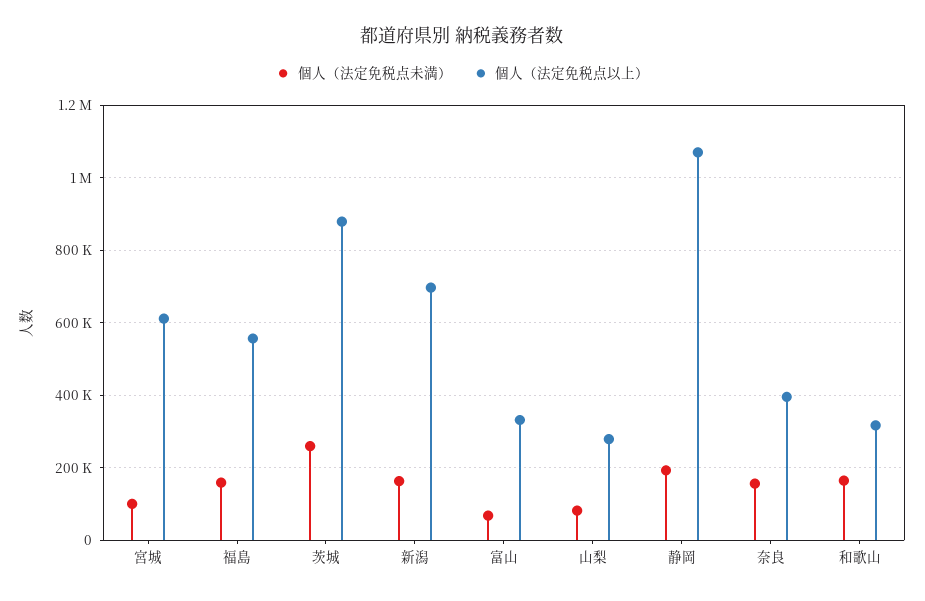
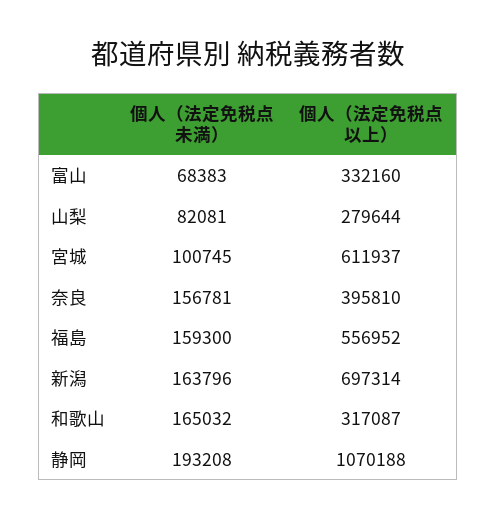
個人（法定免税点未満）, 茨城: 260000 -> none
個人（法定免税点以上）, 茨城: 880000 -> none

